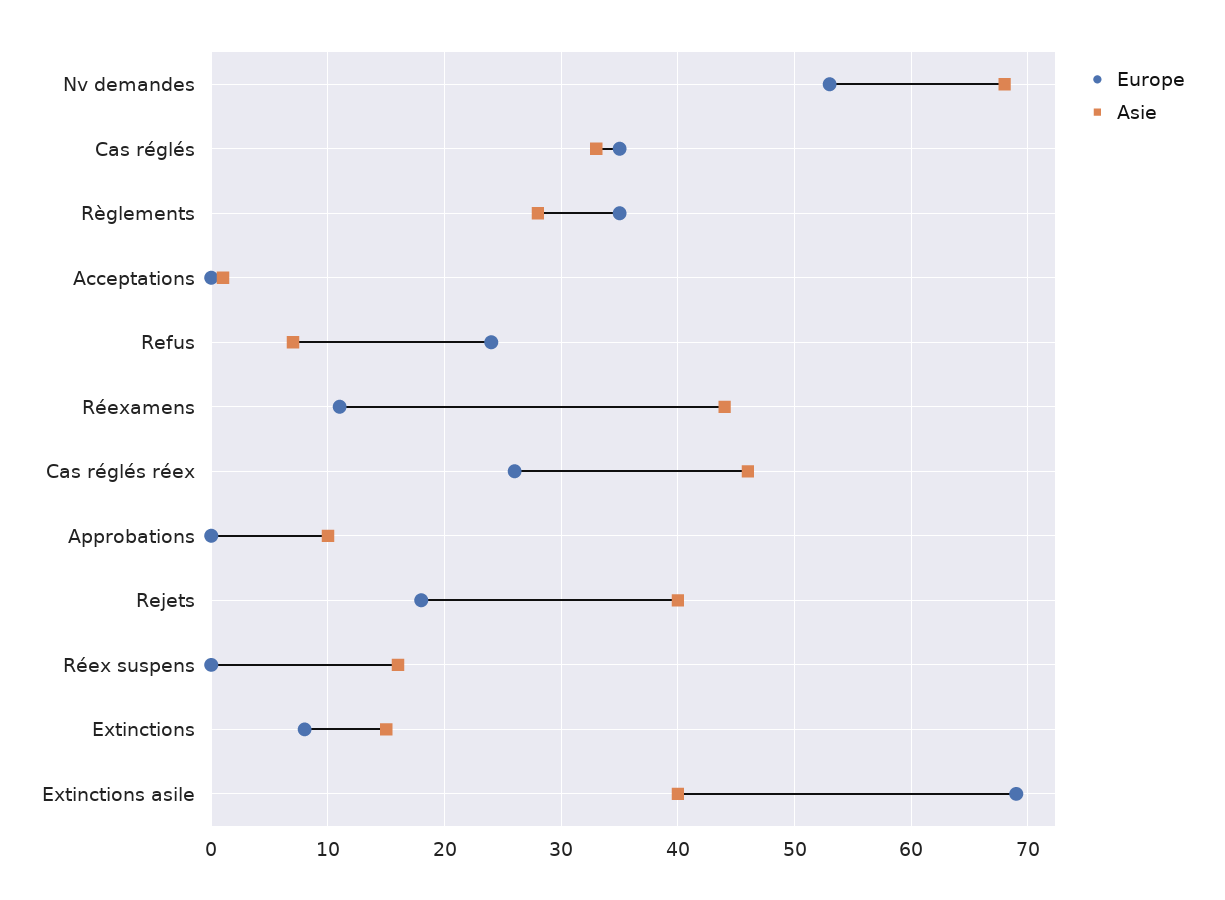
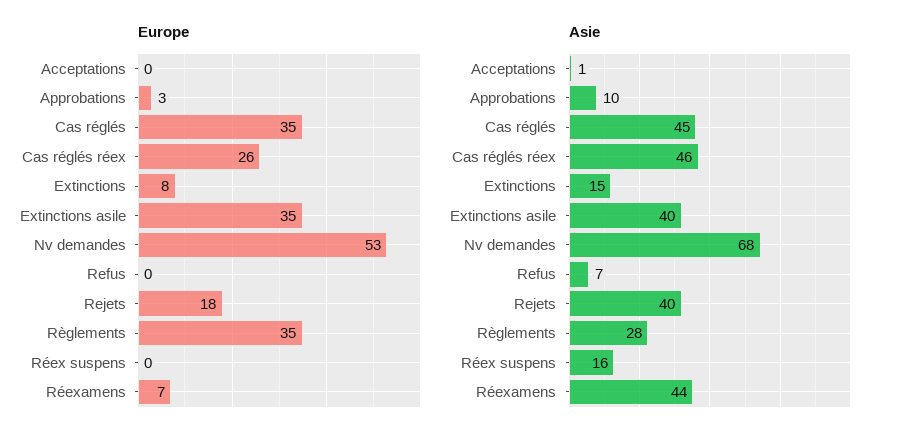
Asie, Cas réglés: 33 -> 45
Europe, Refus: 24 -> 0
Europe, Réexamens: 11 -> 7
Europe, Approbations: 0 -> 3
Europe, Extinctions asile: 69 -> 35

